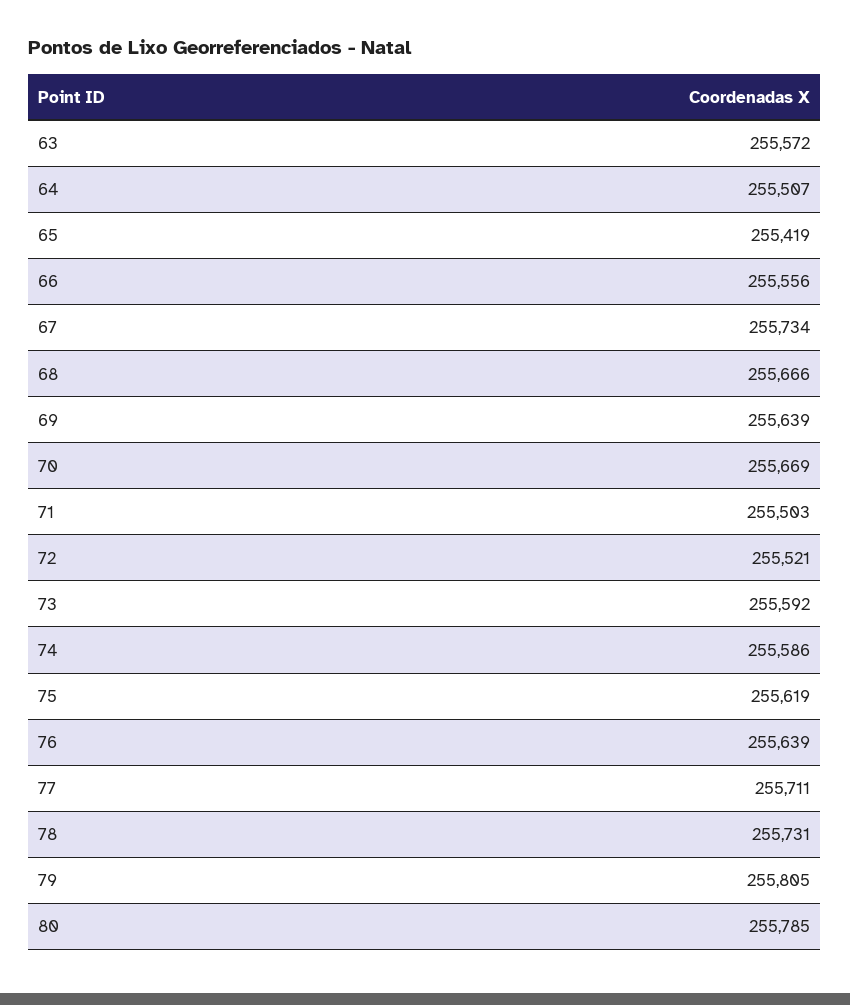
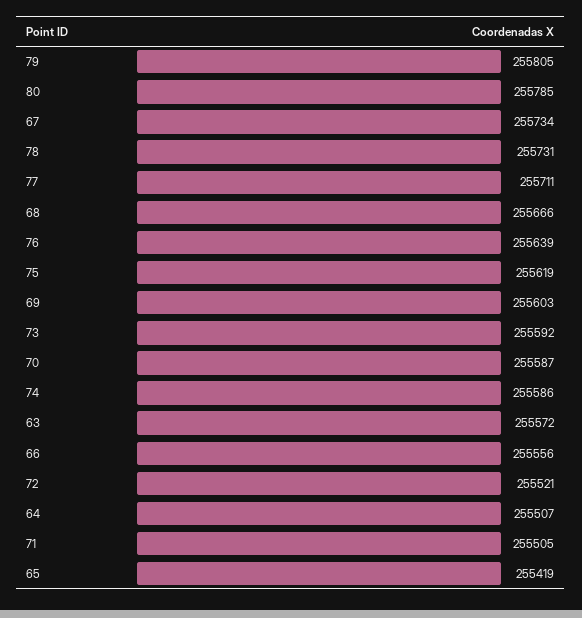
69: 255639 -> 255603
70: 255669 -> 255587
71: 255503 -> 255505

